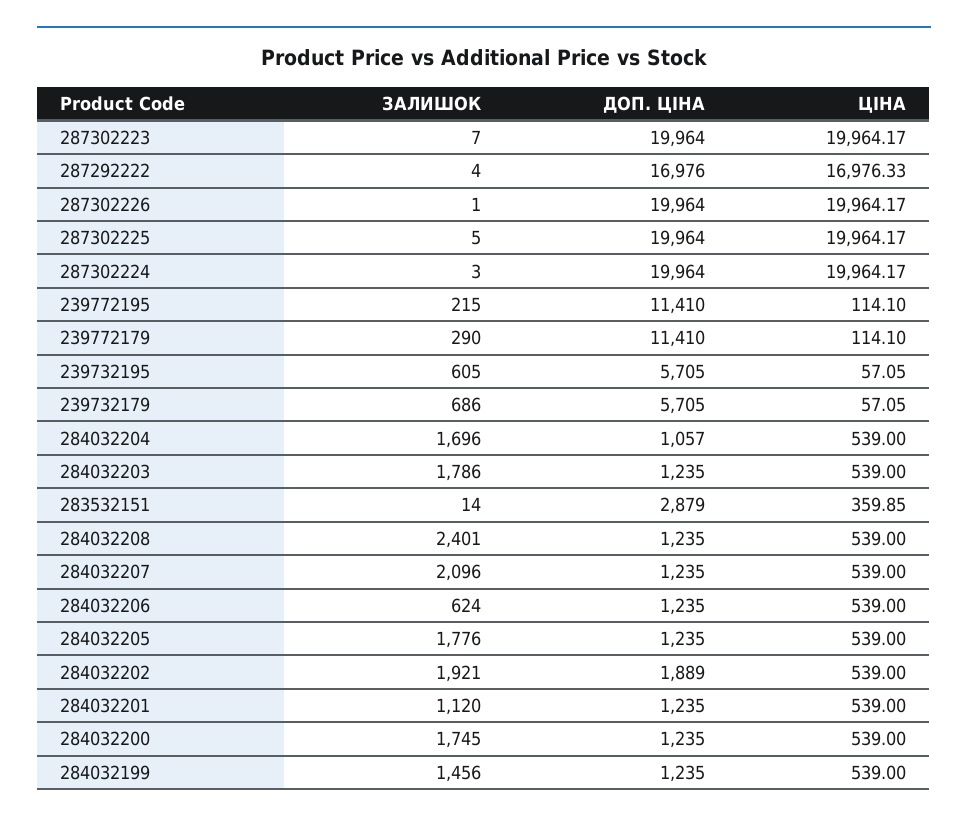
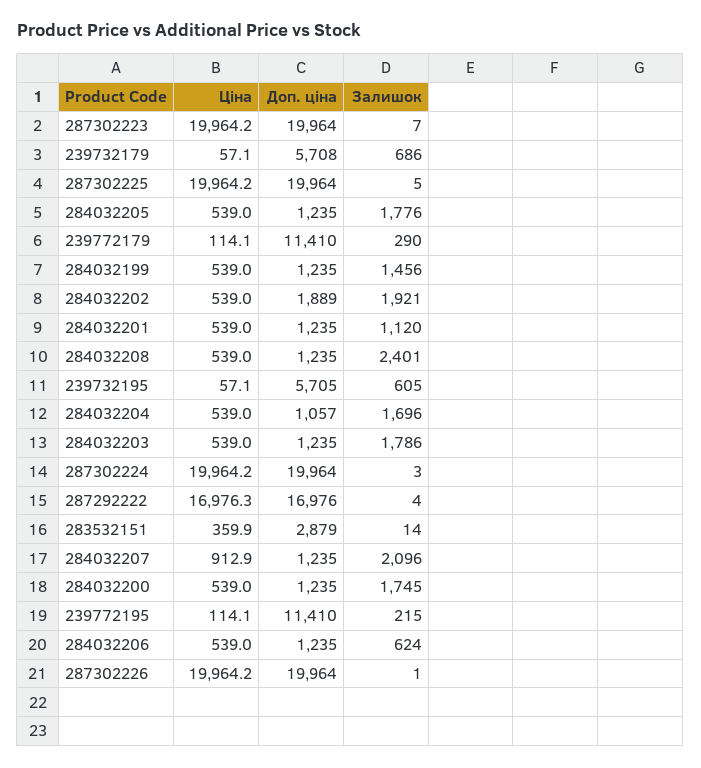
ДОП. ЦІНА, 239732179: 5705 -> 5708
ЦІНА, 284032207: 539 -> 912.9

